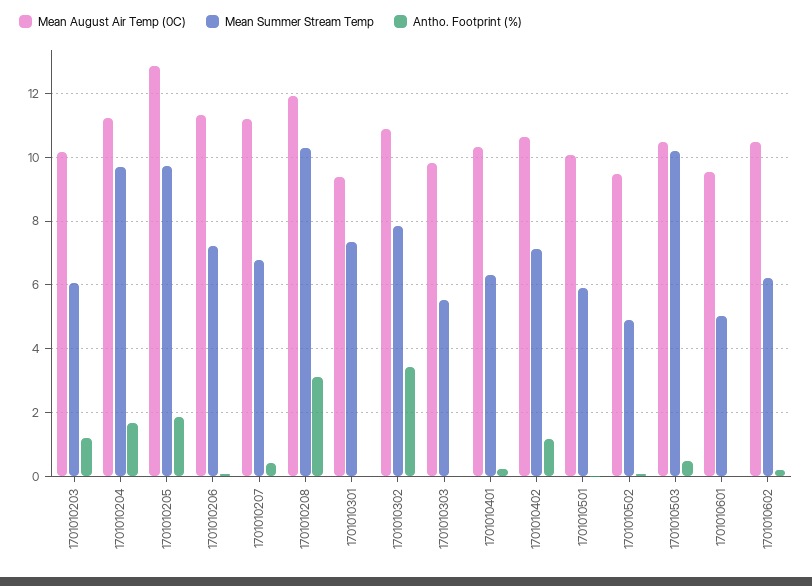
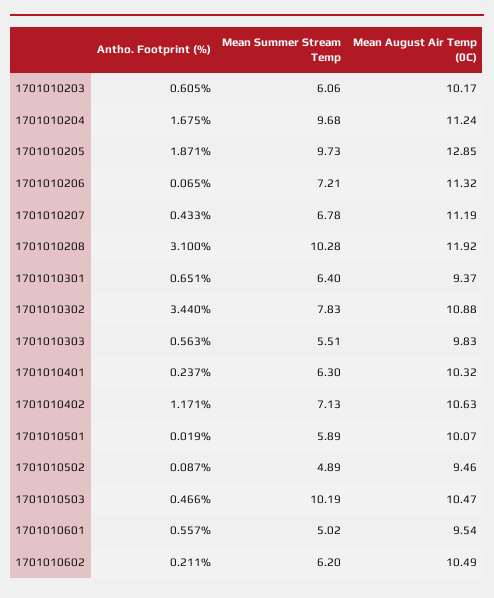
Antho. Footprint (%), 1701010203: 1.2 -> 0.605
Mean Summer Stream Temp, 1701010301: 7.4 -> 6.4
Antho. Footprint (%), 1701010301: 0 -> 0.651
Antho. Footprint (%), 1701010303: 0 -> 0.563
Antho. Footprint (%), 1701010601: 0 -> 0.557

